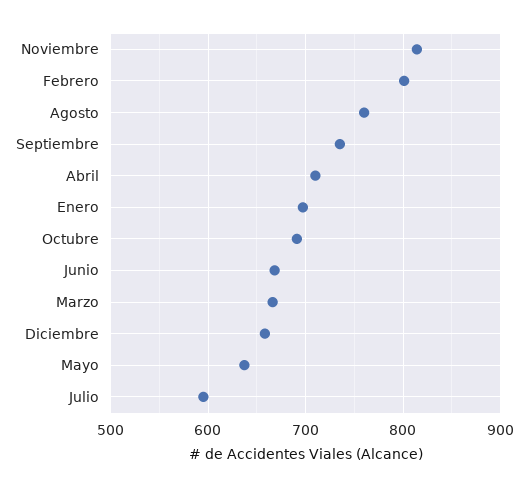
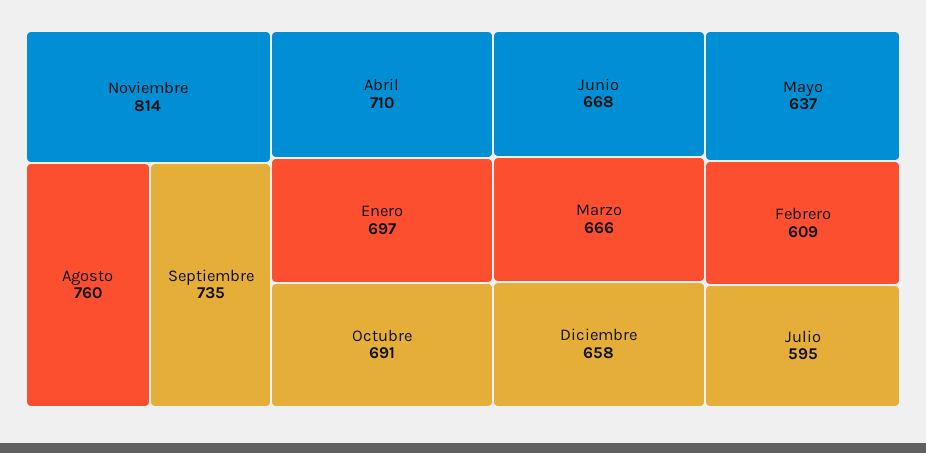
Febrero: 800 -> 609

